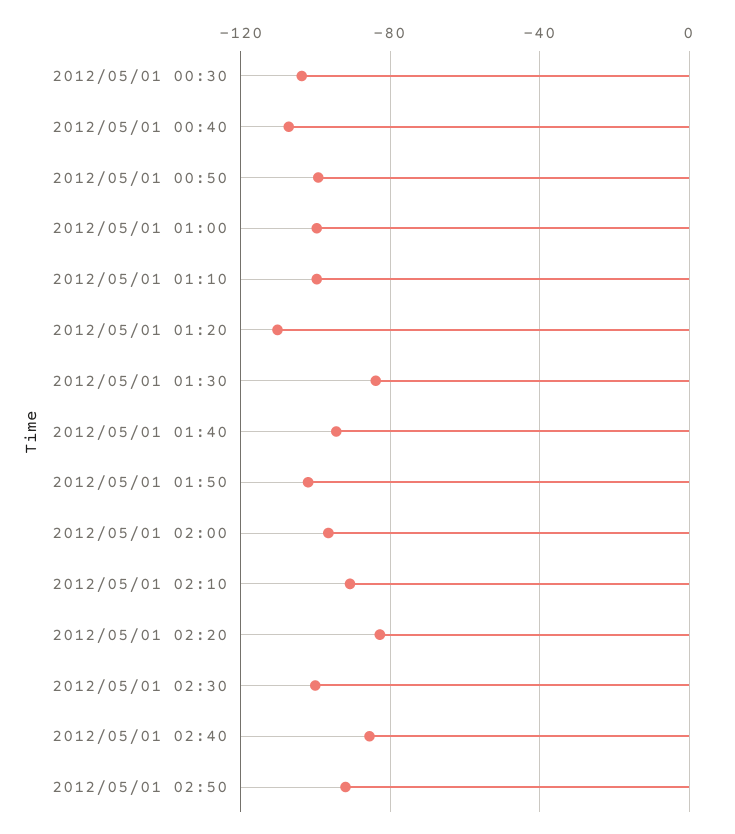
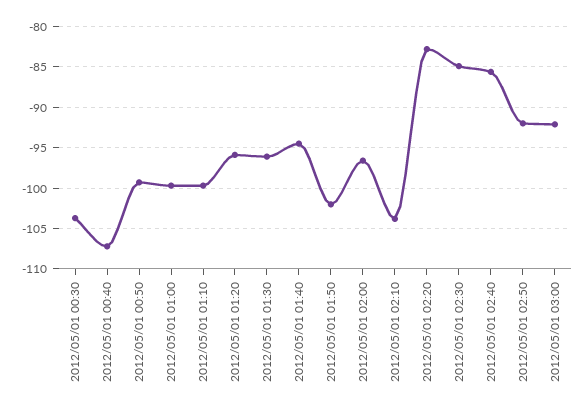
2012/05/01 01:20: -110 -> -96
2012/05/01 01:30: -85 -> -96
2012/05/01 02:10: -90 -> -104
2012/05/01 02:30: -100 -> -85
2012/05/01 03:00: none -> -92

